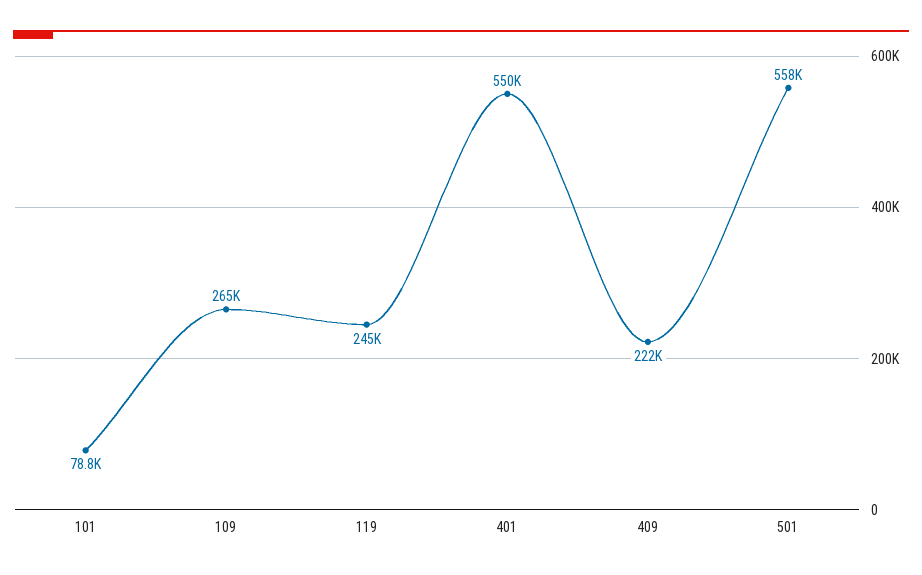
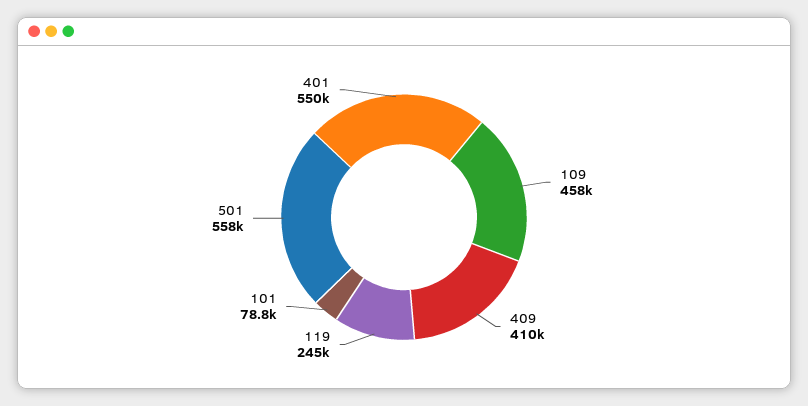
109: 265000 -> 458000
409: 222000 -> 410000

